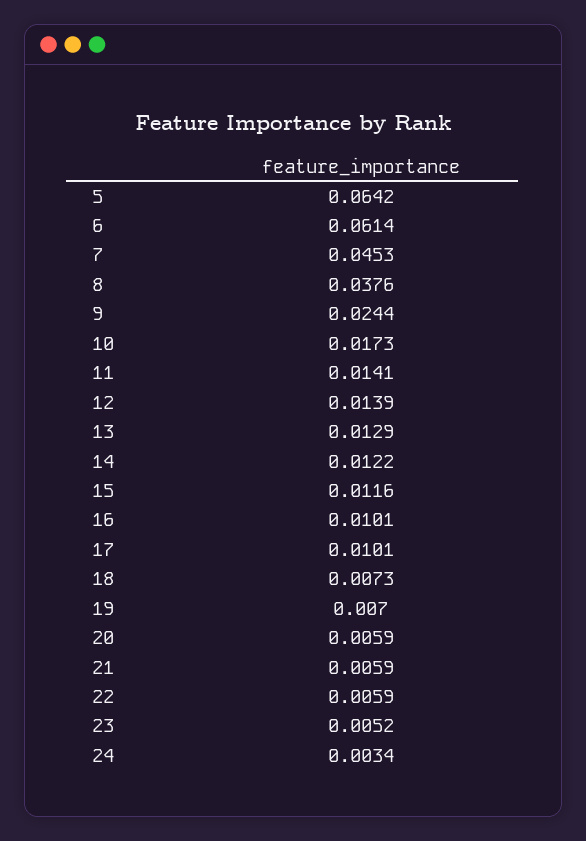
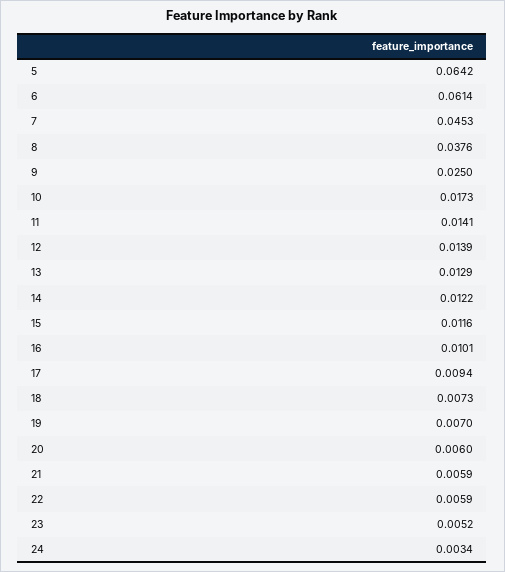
9: 0.0244 -> 0.025
17: 0.0101 -> 0.0094
20: 0.0059 -> 0.006

